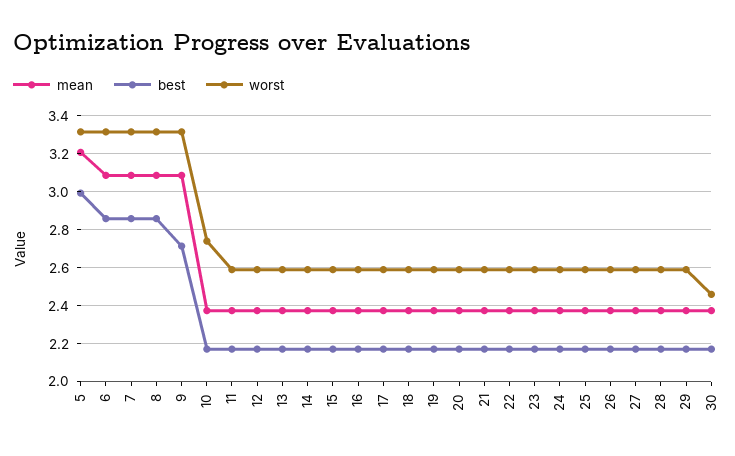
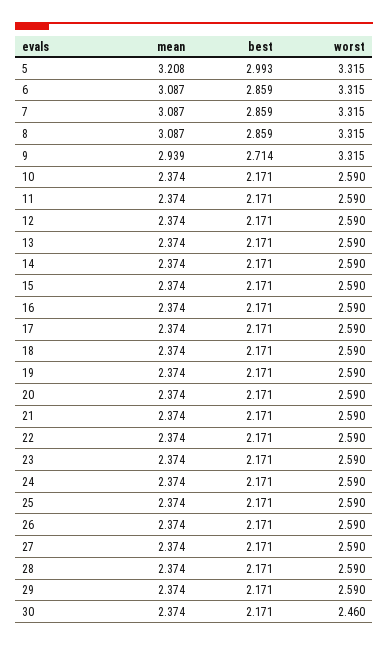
mean, 9: 3.1 -> 2.939
worst, 10: 2.75 -> 2.59

